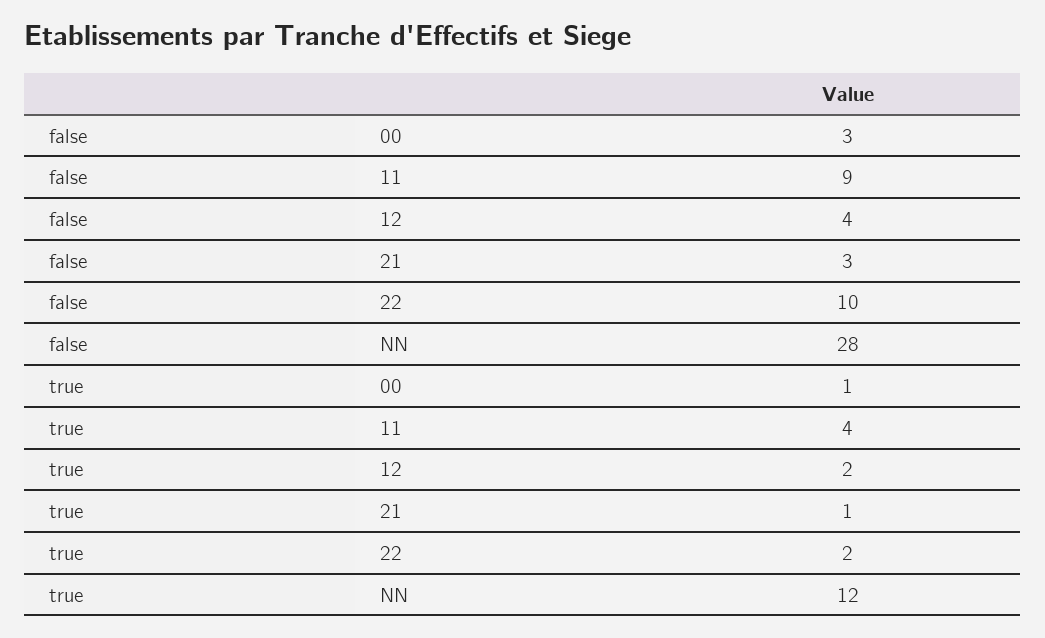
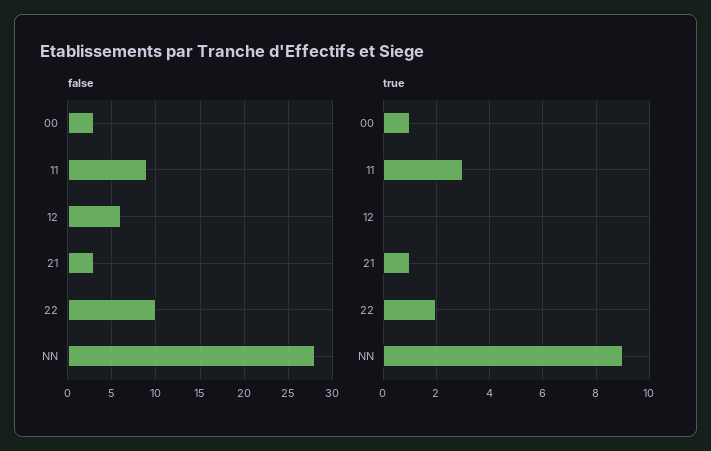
false, 12: 4 -> 6
true, 11: 4 -> 3
true, 12: 2 -> 0
true, NN: 12 -> 9

